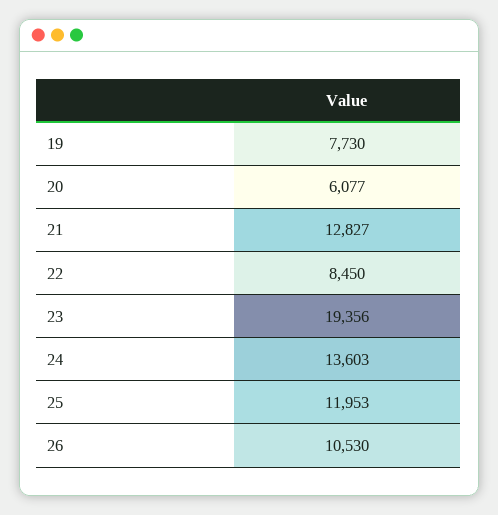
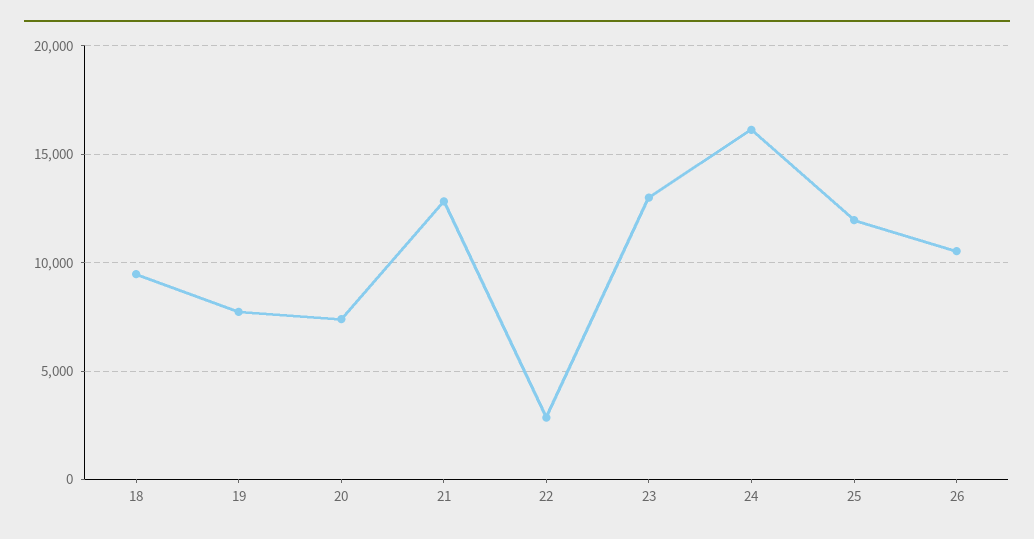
20: 6077 -> 7500
22: 8450 -> 3000
23: 19356 -> 13000
24: 13603 -> 16000
18: none -> 9500

